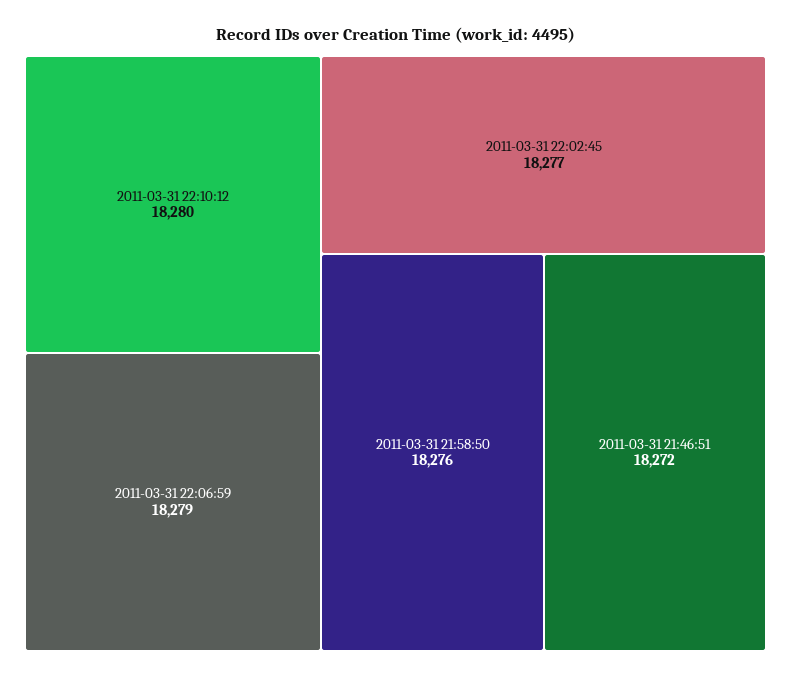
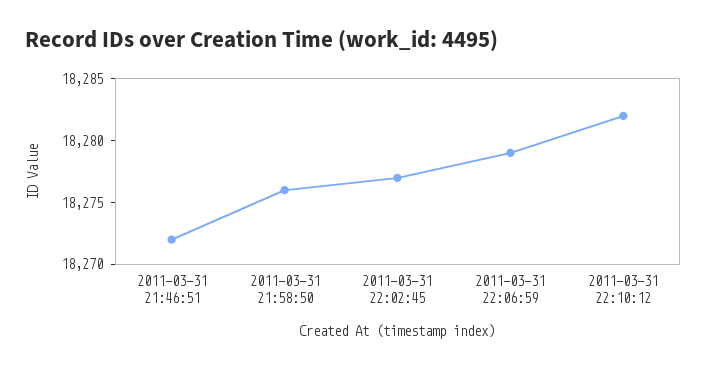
2011-03-31 22:10:12: 18280 -> 18282

